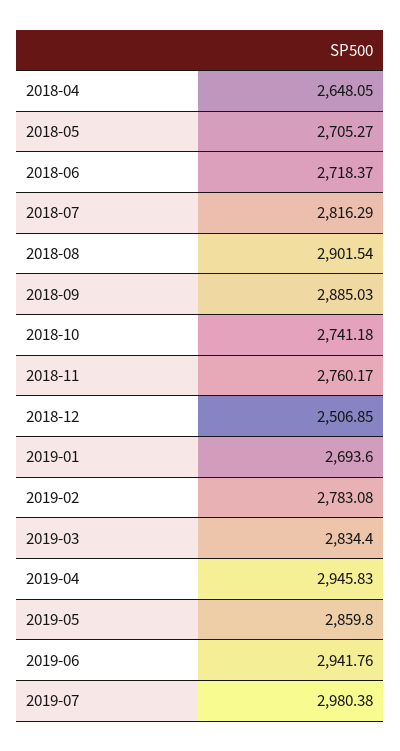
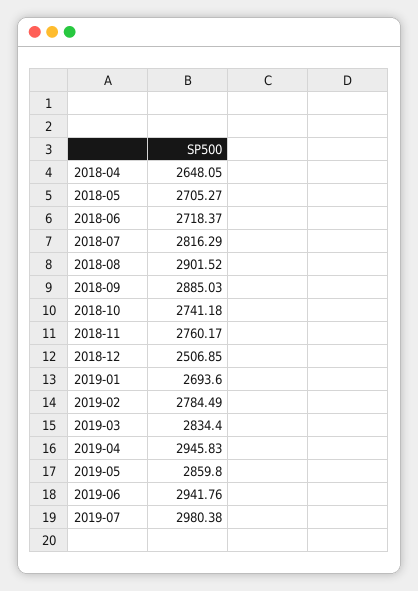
2018-08: 2901.54 -> 2901.52
2019-02: 2783.08 -> 2784.49

